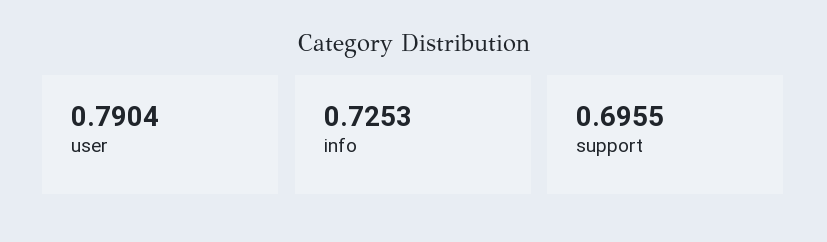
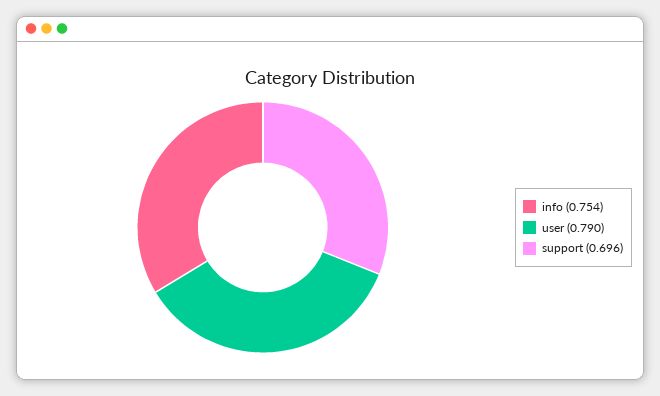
info: 0.7253 -> 0.754

